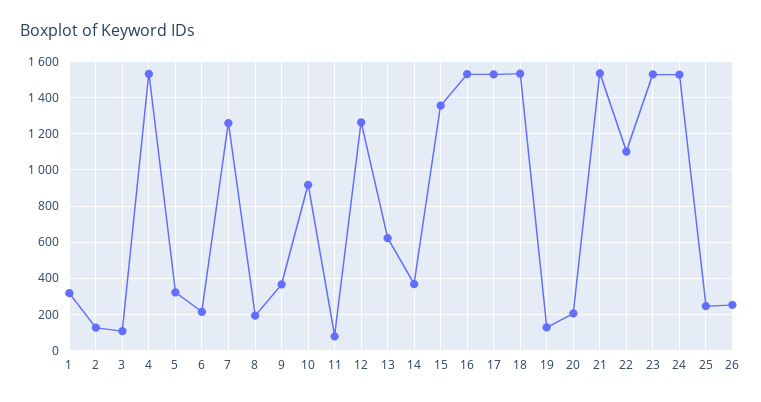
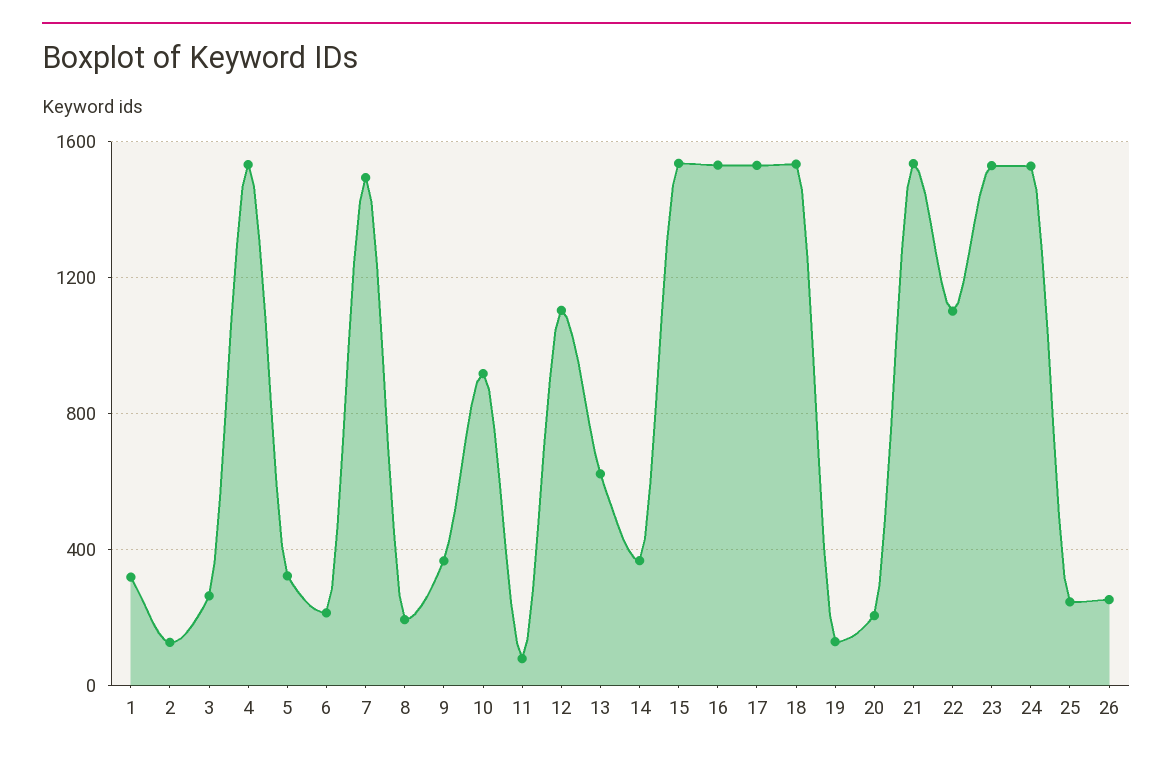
3: 100 -> 250
7: 1250 -> 1500
12: 1250 -> 1100
15: 1350 -> 1550

